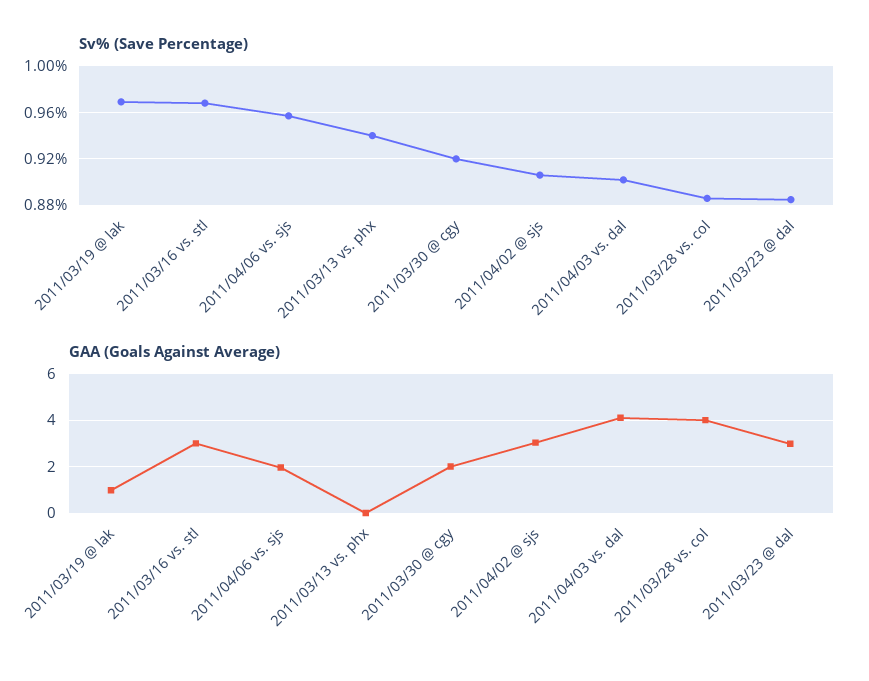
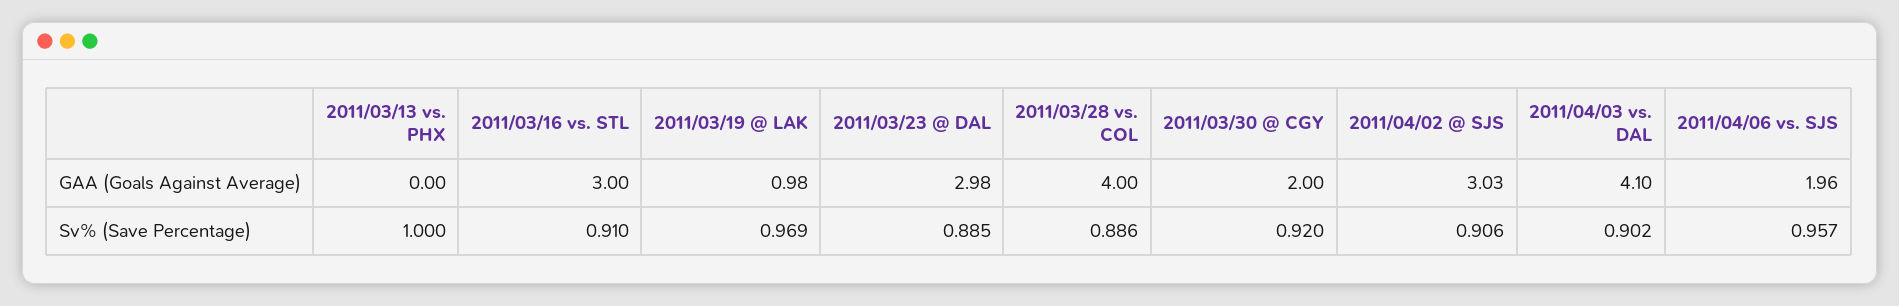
Sv% (Save Percentage), 2011/03/16 vs. stl: 0.97 -> 0.91
Sv% (Save Percentage), 2011/03/13 vs. phx: 0.94 -> 1

